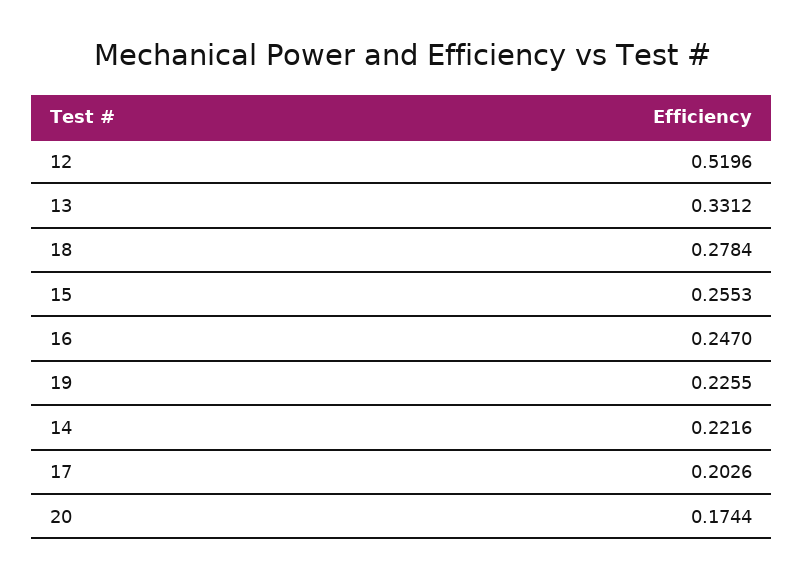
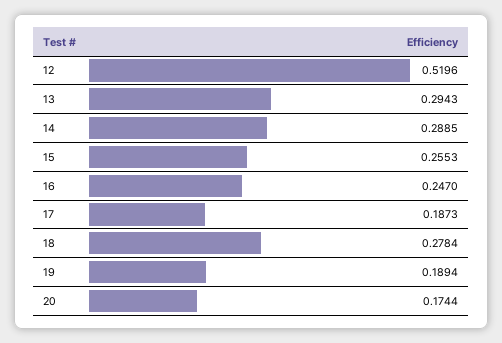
13: 0.3312 -> 0.2943
19: 0.2255 -> 0.1894
14: 0.2216 -> 0.2885
17: 0.2026 -> 0.1873

